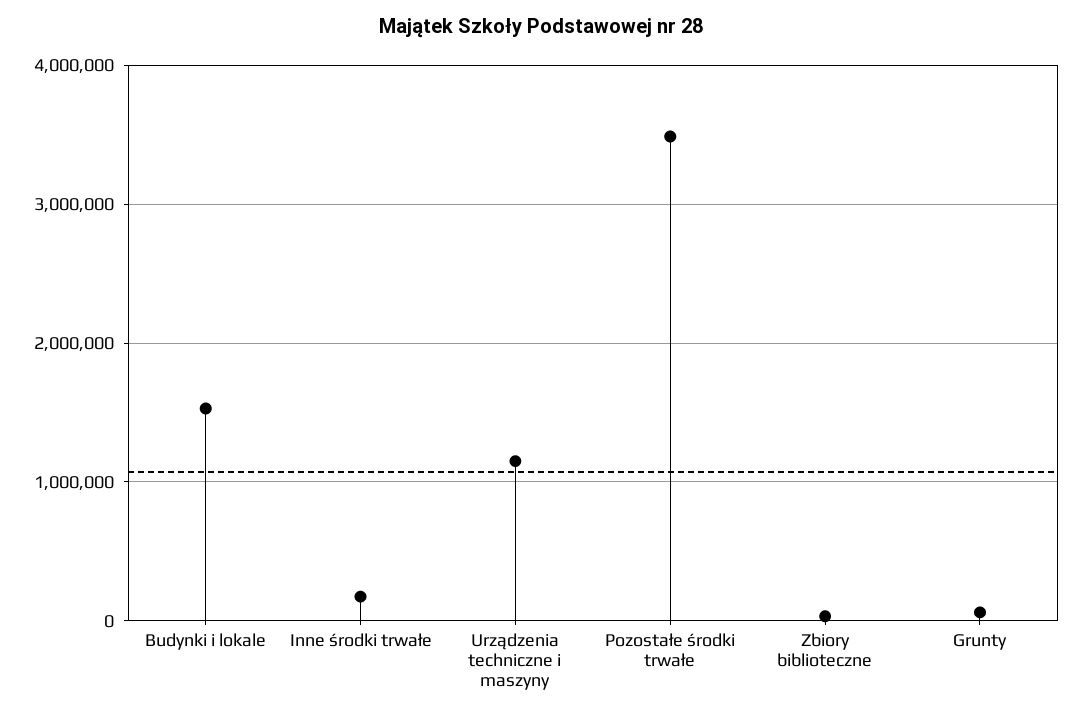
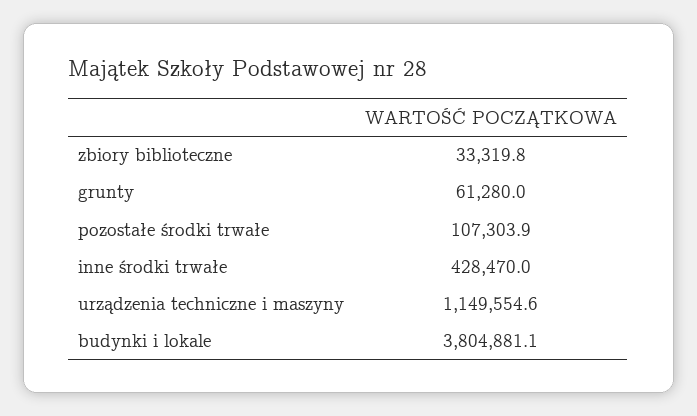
Budynki i lokale: 1500000 -> 3804881.1
Inne środki trwałe: 200000 -> 428470
Pozostałe środki trwałe: 3500000 -> 107303.9

